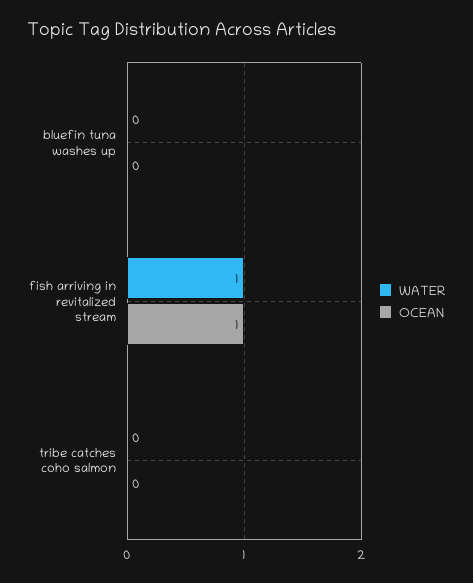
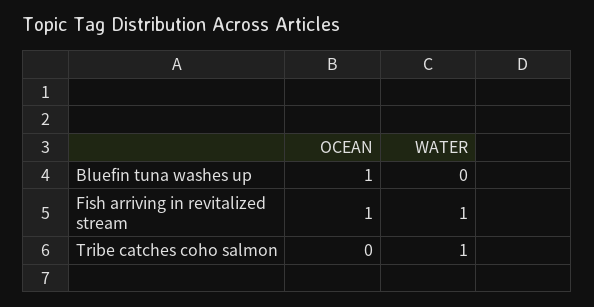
OCEAN, bluefin tuna washes up: 0 -> 1
WATER, tribe catches coho salmon: 0 -> 1

